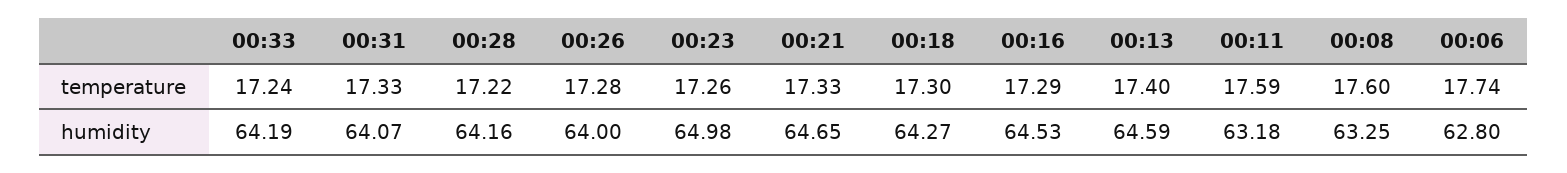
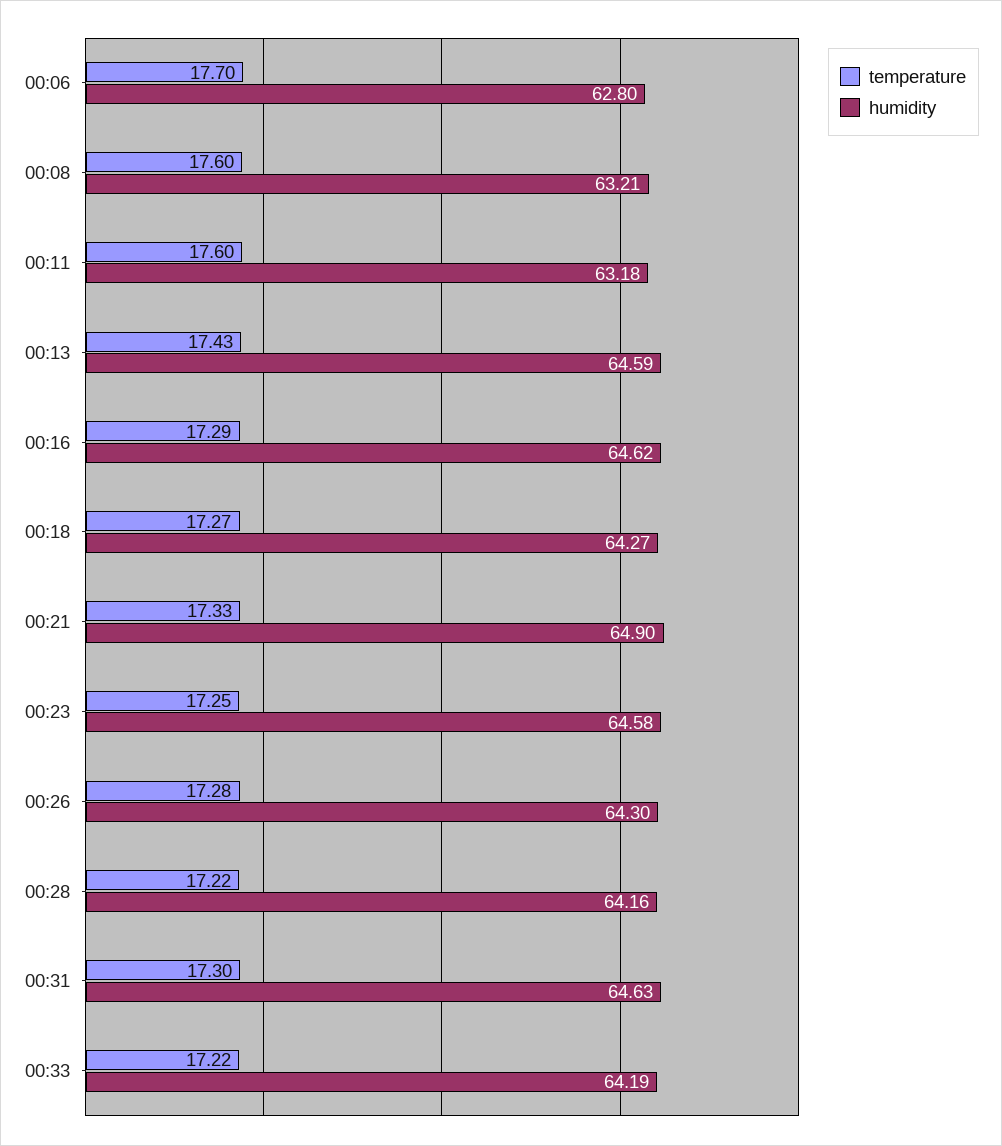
temperature, 00:33: 17.24 -> 17.22
temperature, 00:31: 17.33 -> 17.3
temperature, 00:23: 17.26 -> 17.25
temperature, 00:18: 17.3 -> 17.27
temperature, 00:13: 17.4 -> 17.43
temperature, 00:11: 17.59 -> 17.6
temperature, 00:06: 17.74 -> 17.7
humidity, 00:31: 64.07 -> 64.63
humidity, 00:26: 64 -> 64.3
humidity, 00:23: 64.98 -> 64.58
humidity, 00:21: 64.65 -> 64.9
humidity, 00:16: 64.53 -> 64.62
humidity, 00:08: 63.25 -> 63.21

